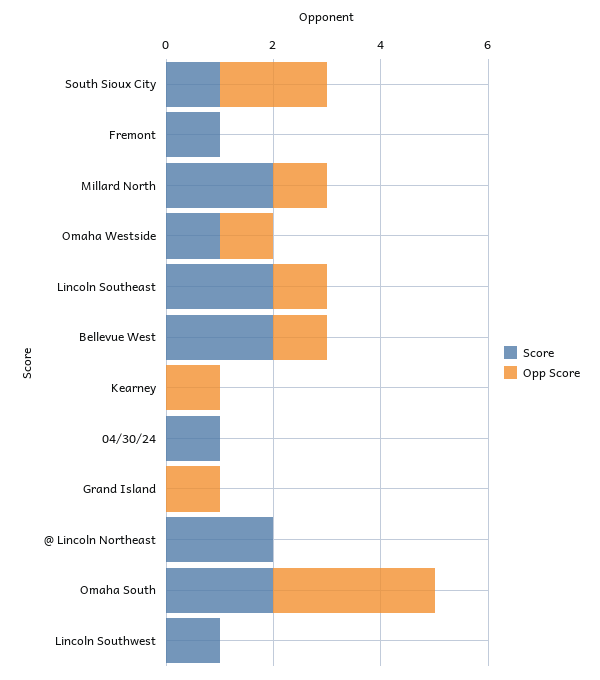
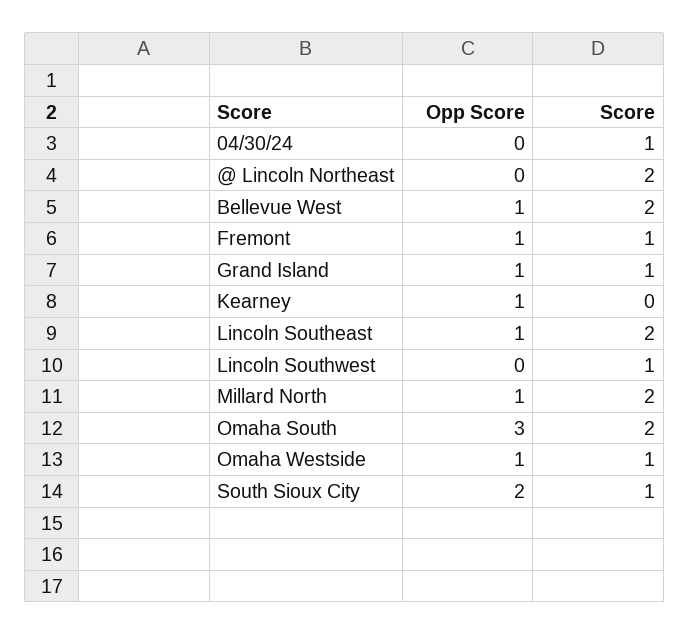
Opp Score, Fremont: 0 -> 1
Score, Grand Island: 0 -> 1

